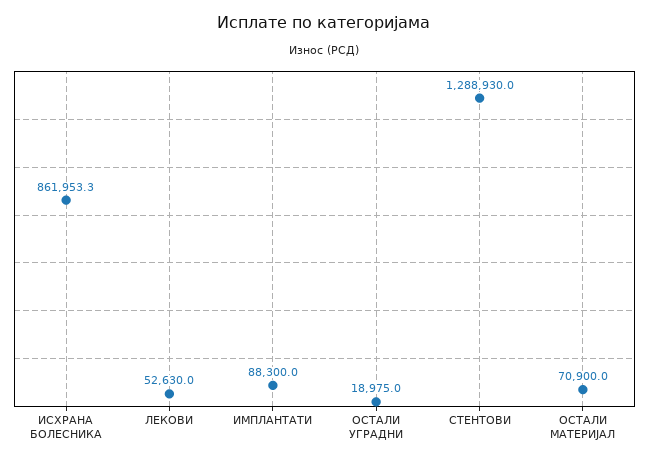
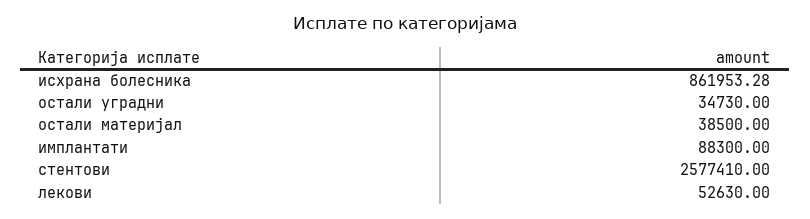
ОСТАЛИ УГРАДНИ: 18975 -> 34730
СТЕНТОВИ: 1288930 -> 2577410
ОСТАЛИ МАТЕРИЈАЛ: 70900 -> 38500

